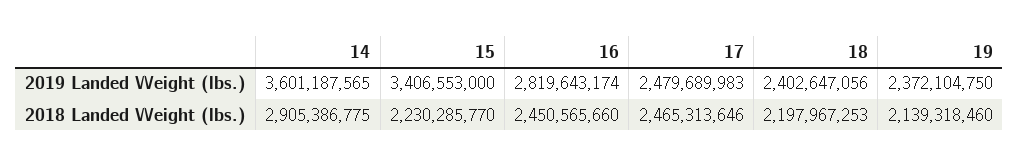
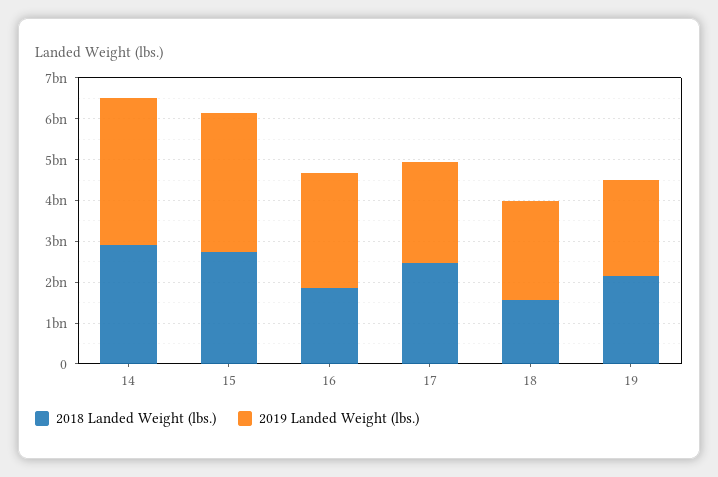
2018 Landed Weight (lbs.), 15: 2230285770 -> 2800000000
2018 Landed Weight (lbs.), 16: 2450565660 -> 1800000000
2018 Landed Weight (lbs.), 18: 2197967253 -> 1600000000

